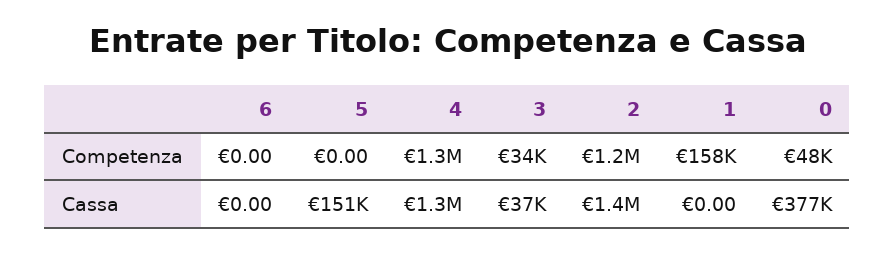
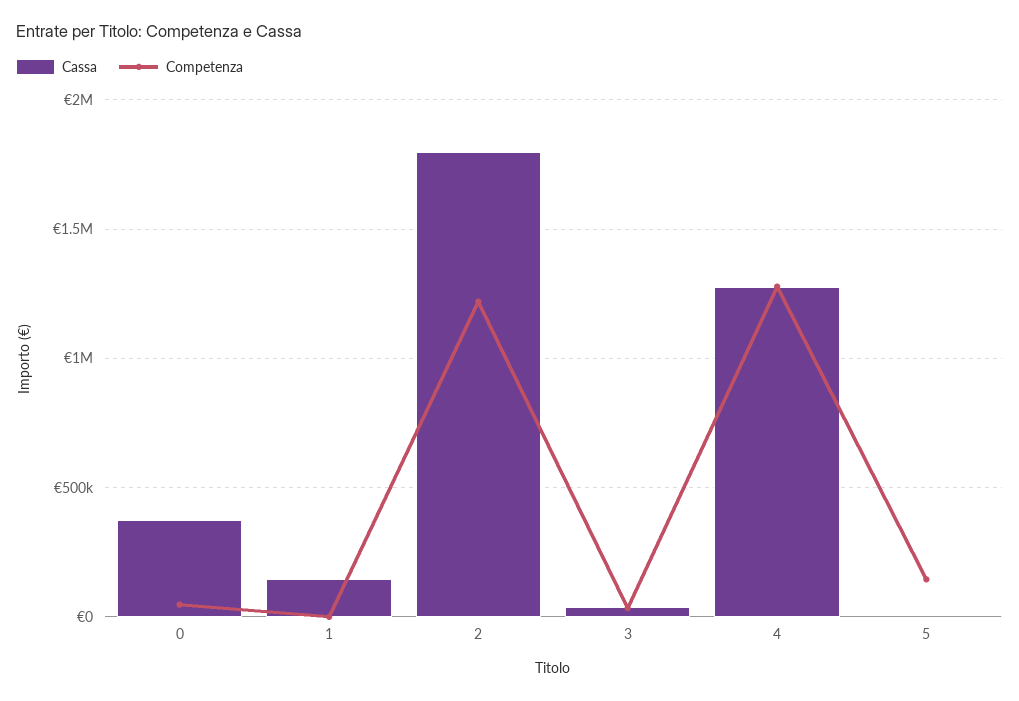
Competenza, 6: 0 -> none
Competenza, 5: 0 -> 150000
Competenza, 1: 158000 -> 0
Cassa, 6: 0 -> none
Cassa, 5: 151000 -> 0
Cassa, 2: 1400000 -> 1800000
Cassa, 1: 0 -> 150000

